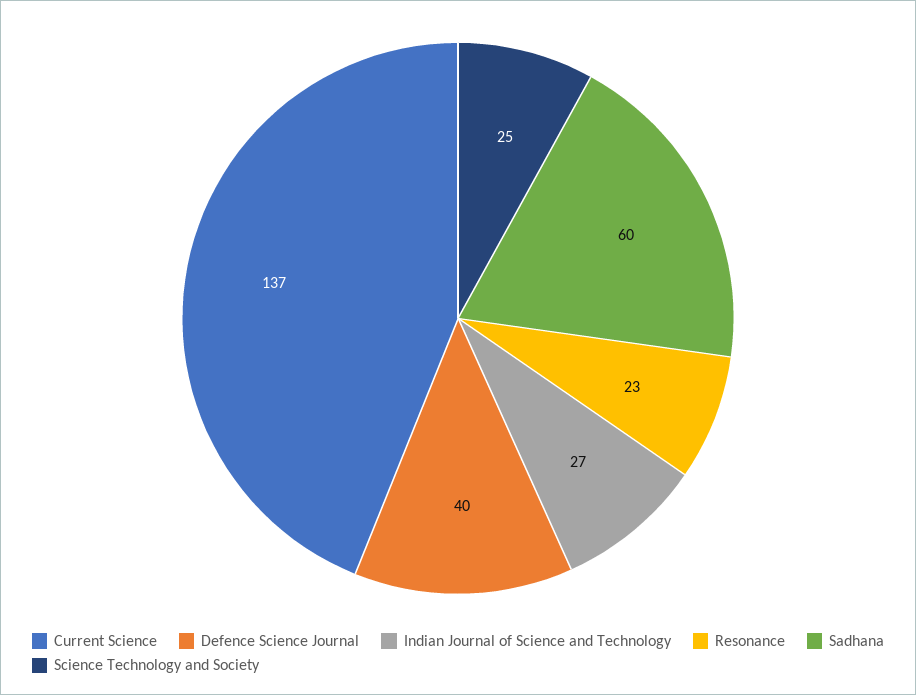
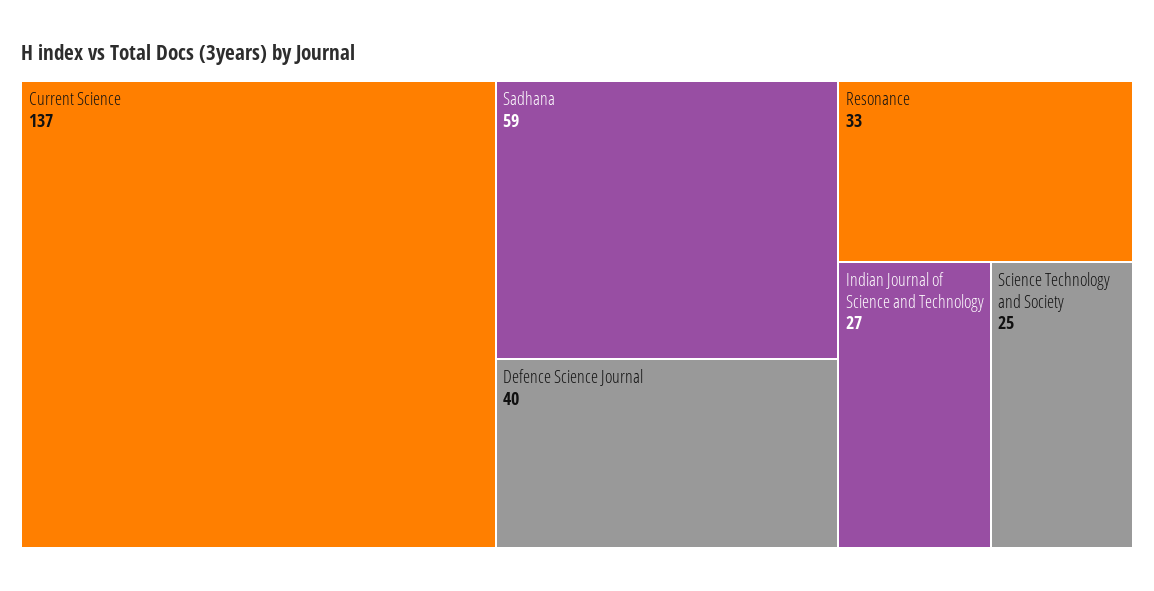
Resonance: 23 -> 33
Sadhana: 60 -> 59

